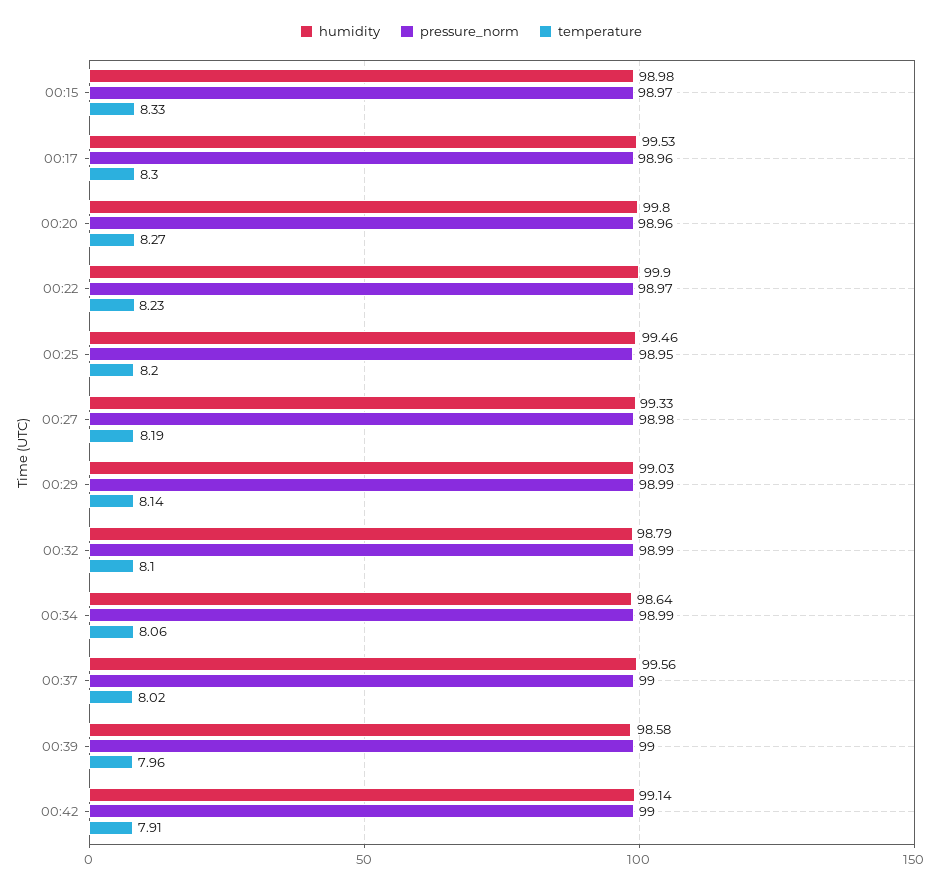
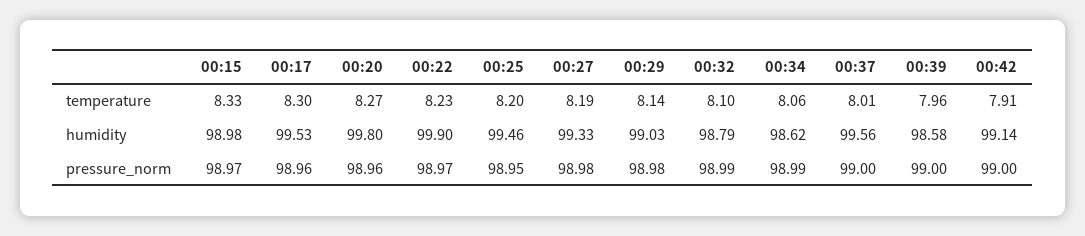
pressure_norm, 00:29: 98.99 -> 98.98
humidity, 00:34: 98.64 -> 98.62
temperature, 00:37: 8.02 -> 8.01

